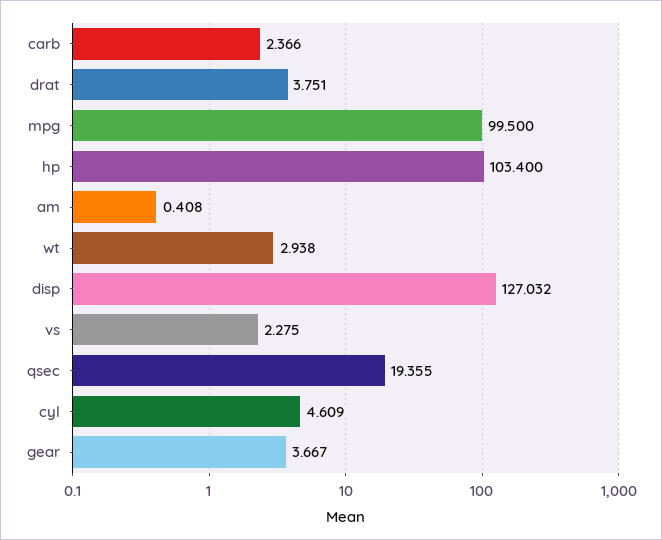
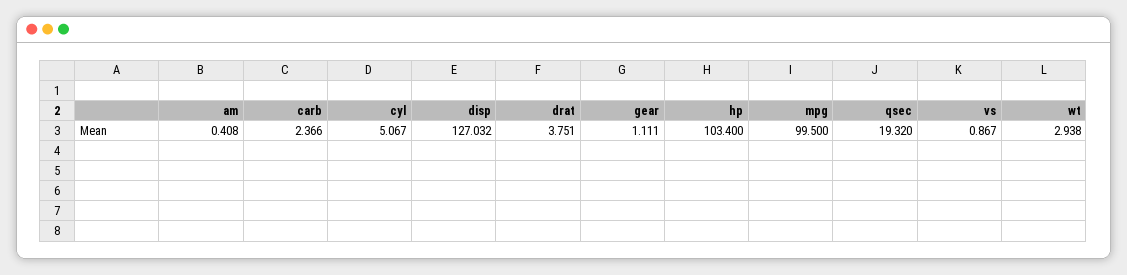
vs: 2.275 -> 0.867
qsec: 19.355 -> 19.32
cyl: 4.609 -> 5.067
gear: 3.667 -> 1.111

